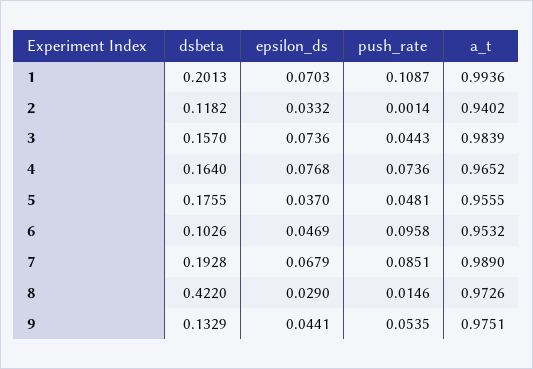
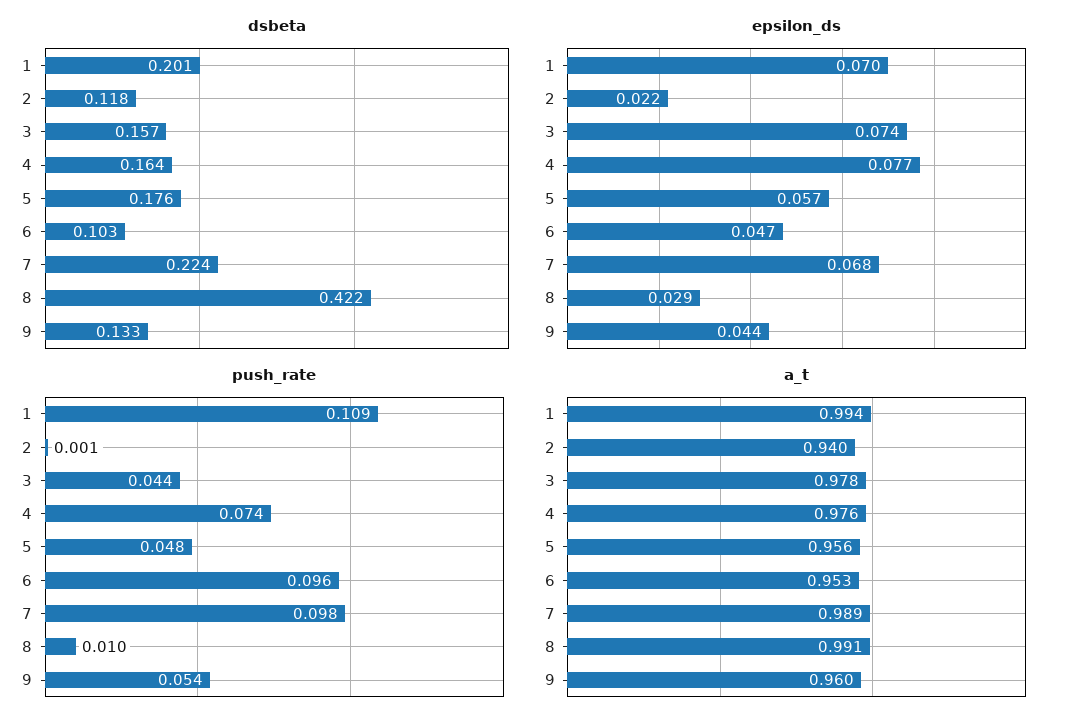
epsilon_ds, 2: 0.0332 -> 0.022
a_t, 3: 0.9839 -> 0.978
a_t, 4: 0.9652 -> 0.976
epsilon_ds, 5: 0.037 -> 0.057
dsbeta, 7: 0.1928 -> 0.224
push_rate, 7: 0.0851 -> 0.098
push_rate, 8: 0.0146 -> 0.01
a_t, 8: 0.9726 -> 0.991
a_t, 9: 0.9751 -> 0.96

